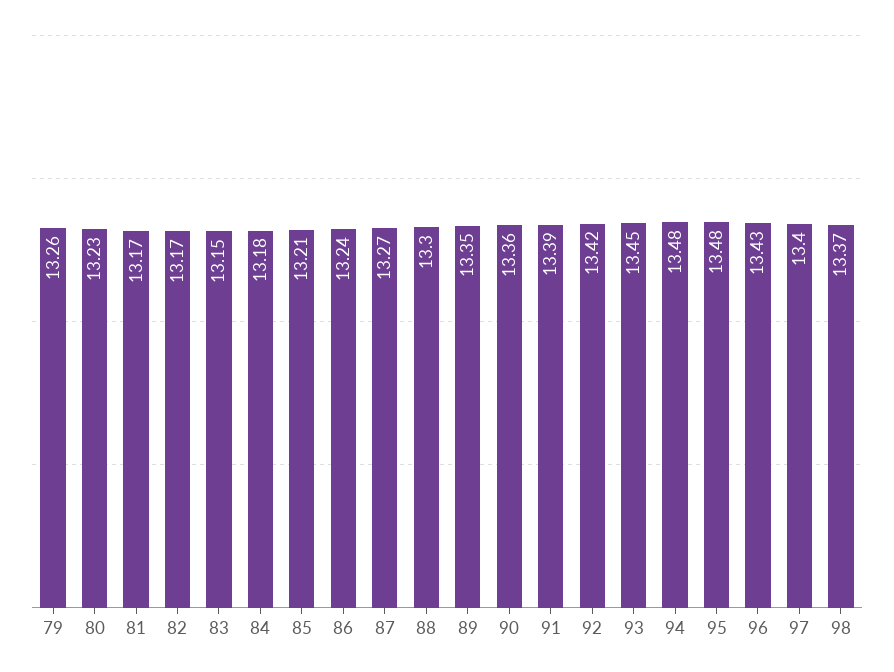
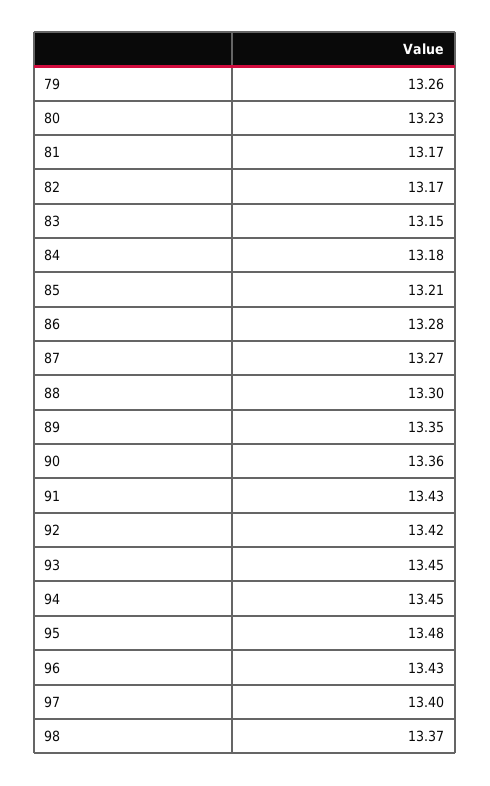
86: 13.24 -> 13.28
91: 13.39 -> 13.43
94: 13.48 -> 13.45

